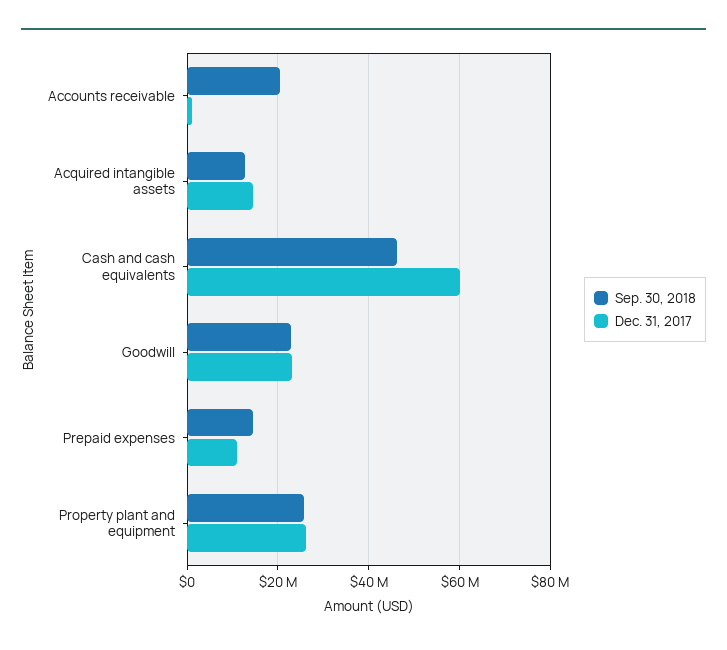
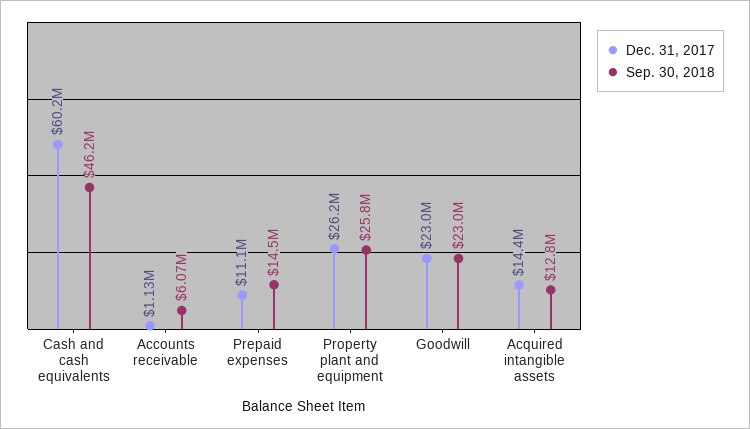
Sep. 30, 2018, Accounts receivable: 20000000 -> 6070000

